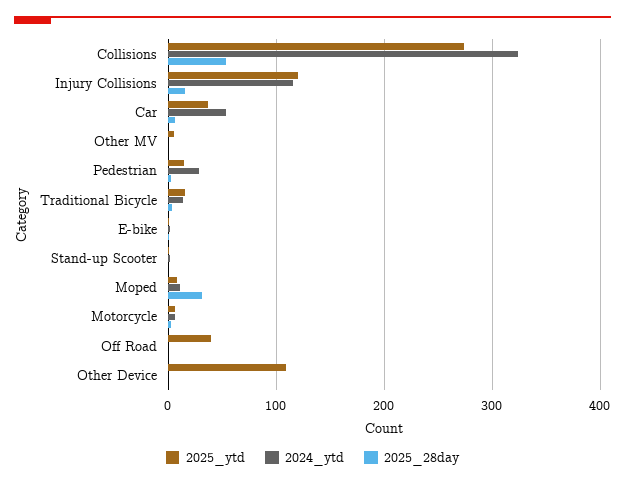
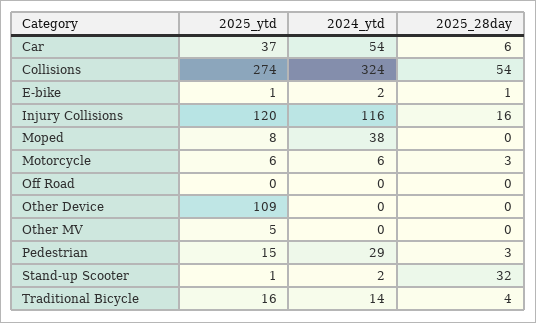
2025_28day, Stand-up Scooter: 0 -> 32
2024_ytd, Moped: 10 -> 38
2025_28day, Moped: 30 -> 0
2025_ytd, Off Road: 40 -> 0

